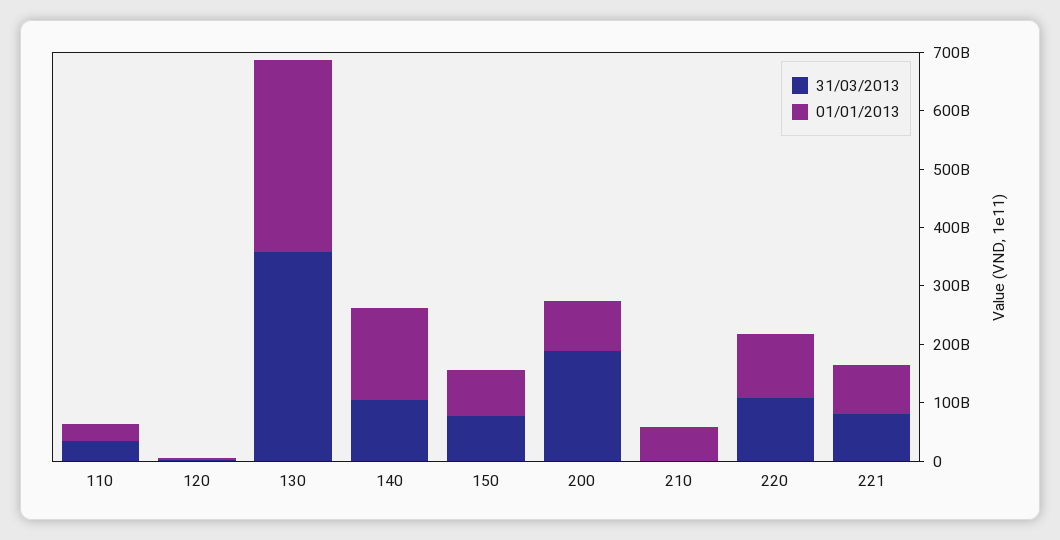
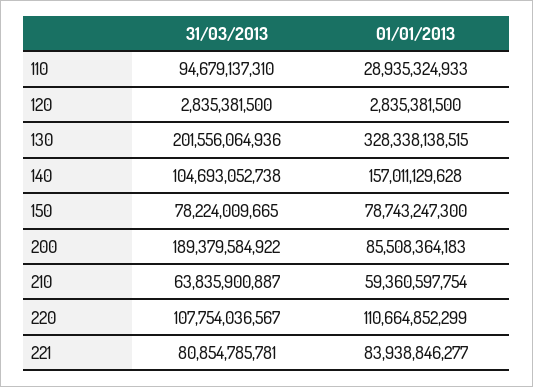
31/03/2013, 110: 40000000000 -> 94679137310
31/03/2013, 130: 360000000000 -> 201556064936
31/03/2013, 210: 0 -> 63835900887

